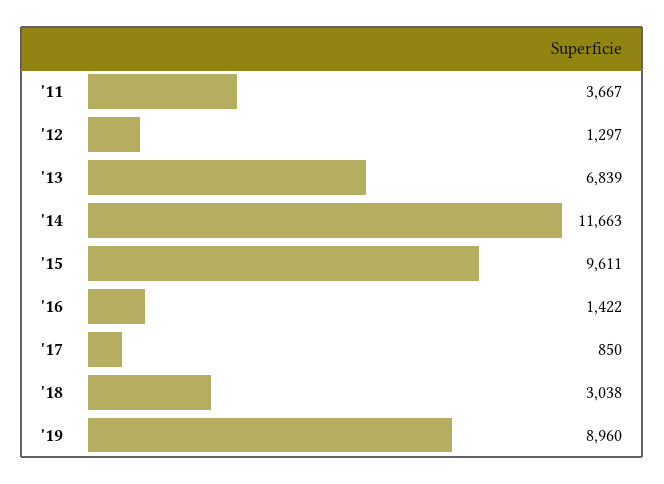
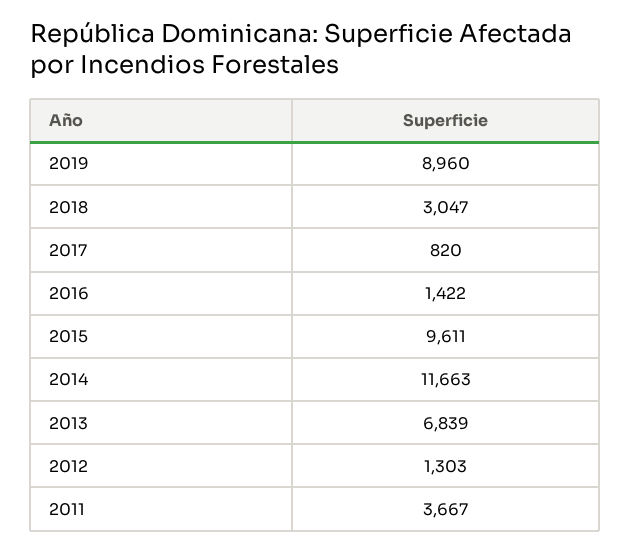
'12: 1297 -> 1303
'17: 850 -> 820
'18: 3038 -> 3047

